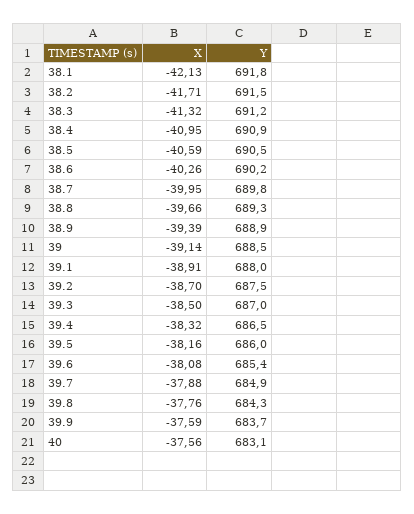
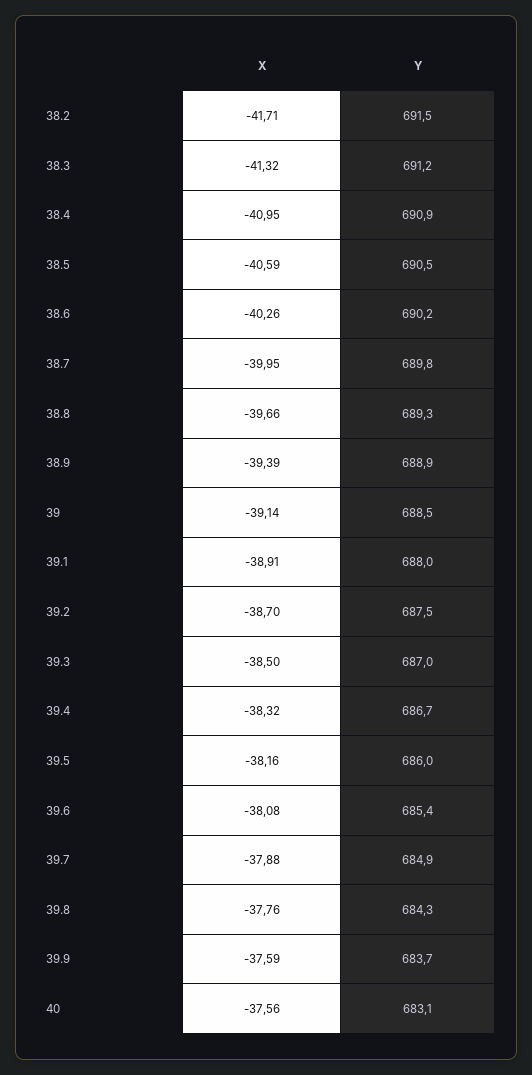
X, 38.1: -42.13 -> none
Y, 38.1: 691.8 -> none
Y, 39.4: 686.5 -> 686.7

